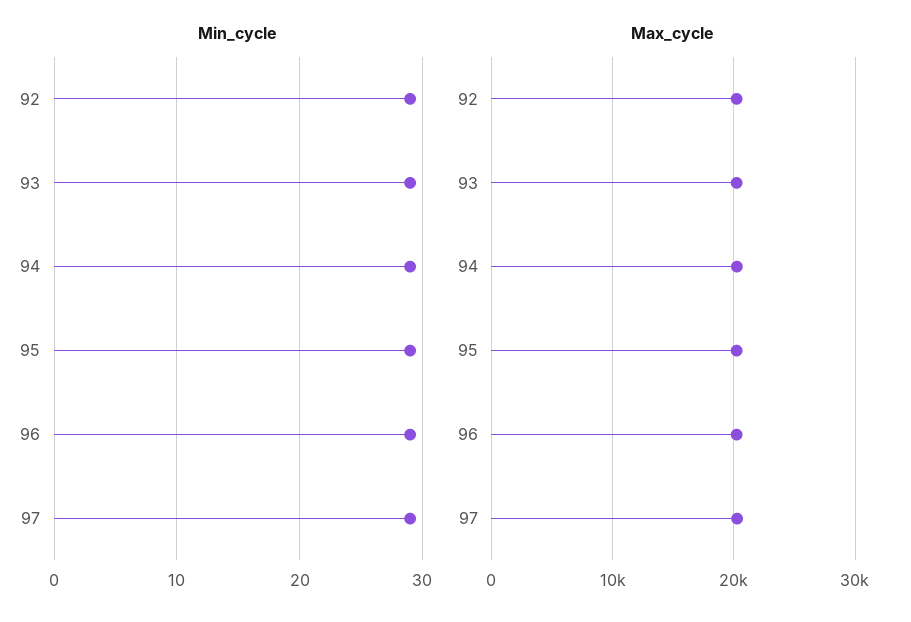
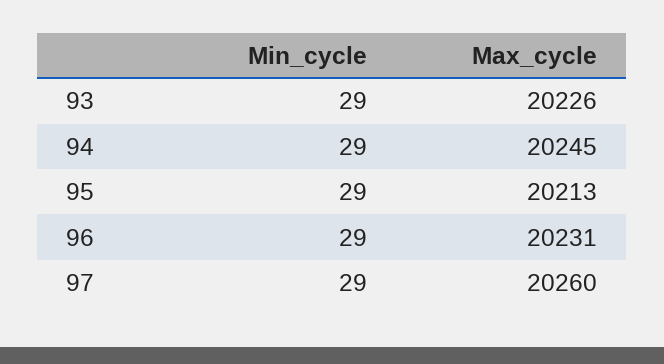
Min_cycle, 92: 29 -> none
Max_cycle, 92: 20000 -> none

